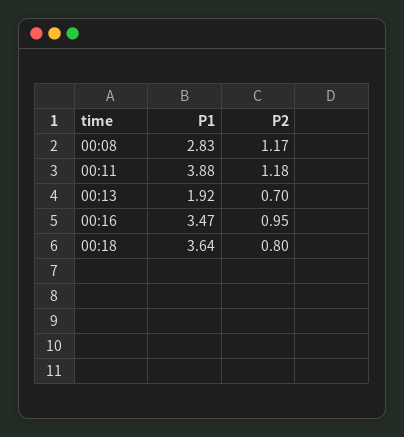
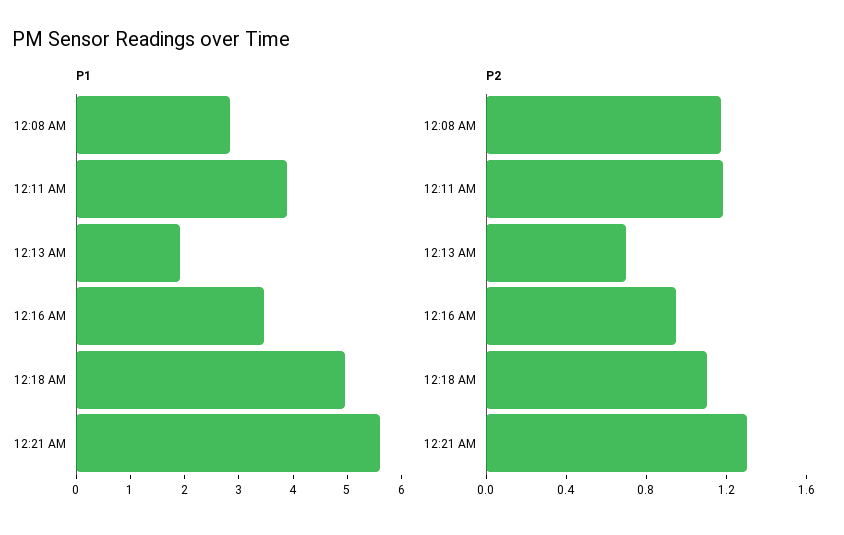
P1, 00:18: 3.64 -> 5
P2, 00:18: 0.8 -> 1.1
P1, 12:21 AM: none -> 5.6
P2, 12:21 AM: none -> 1.3

